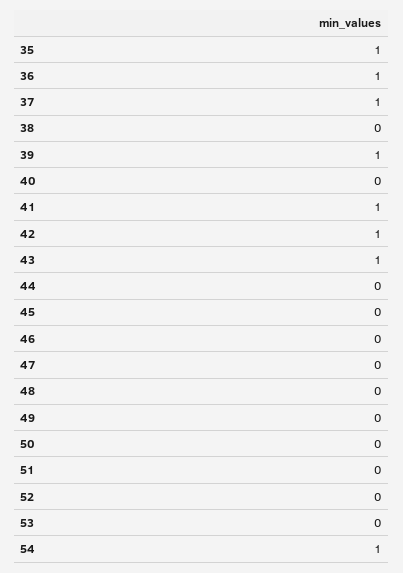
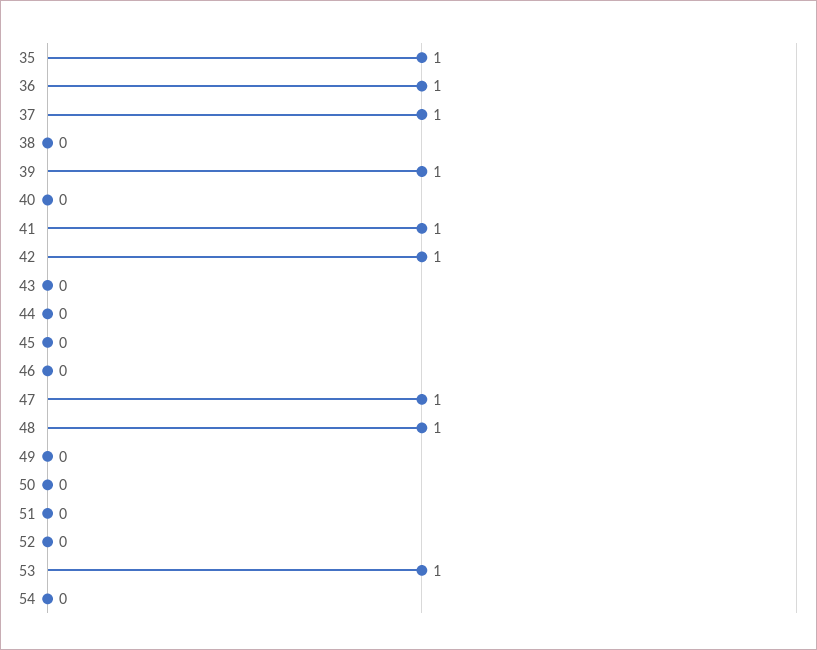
43: 1 -> 0
47: 0 -> 1
48: 0 -> 1
53: 0 -> 1
54: 1 -> 0

